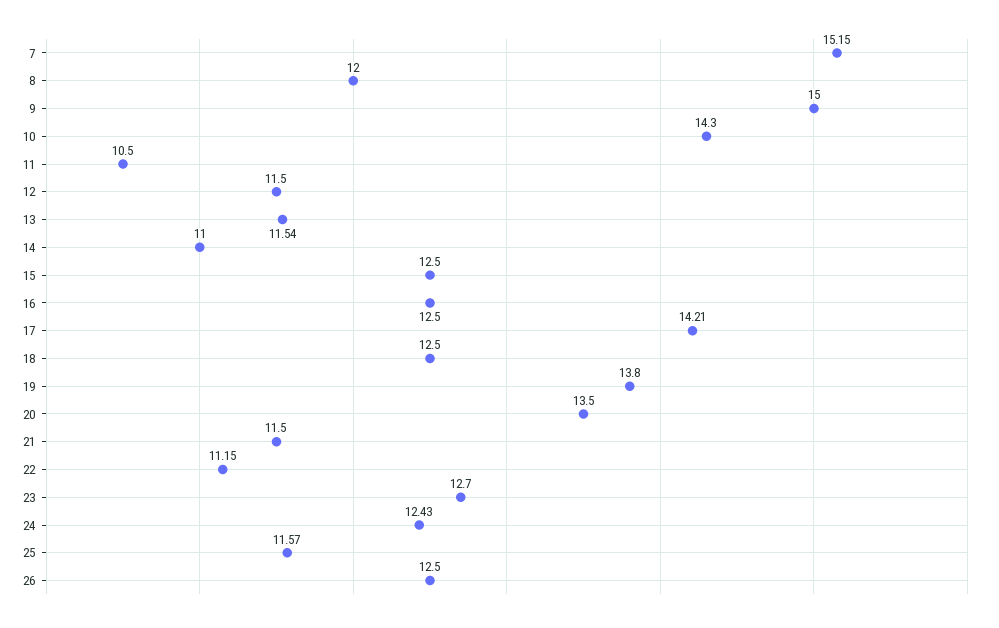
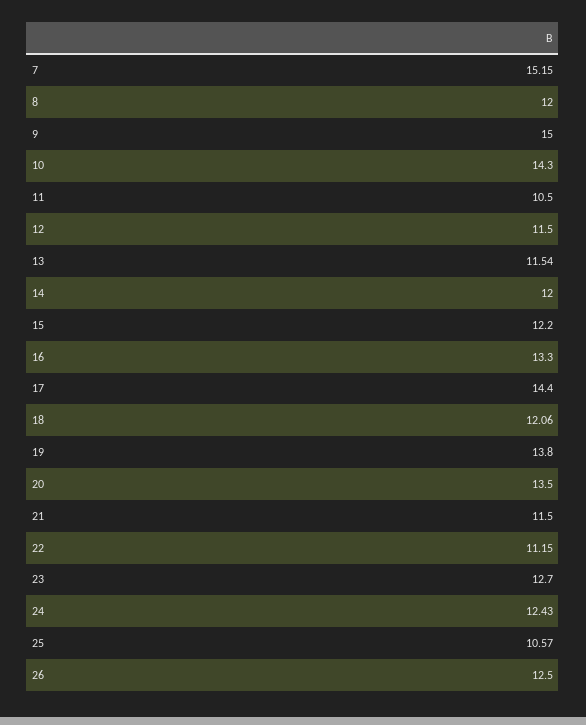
14: 11 -> 12
15: 12.5 -> 12.2
16: 12.5 -> 13.3
17: 14.21 -> 14.4
18: 12.5 -> 12.06
25: 11.57 -> 10.57

